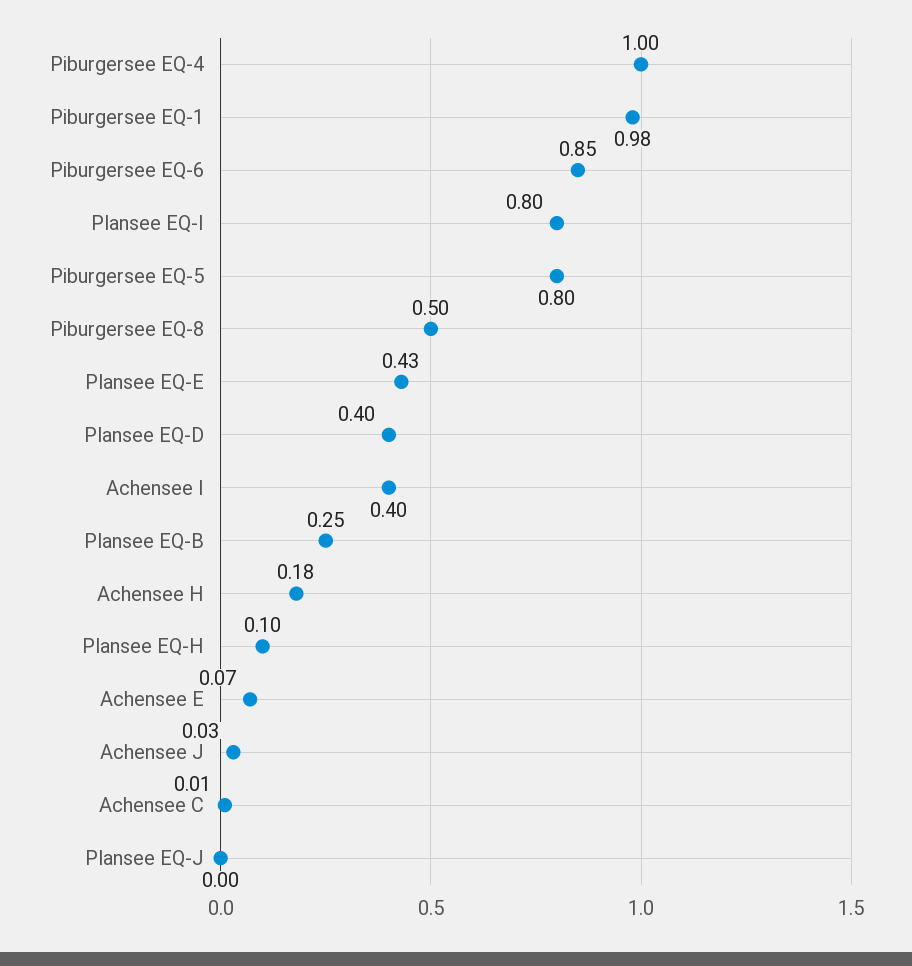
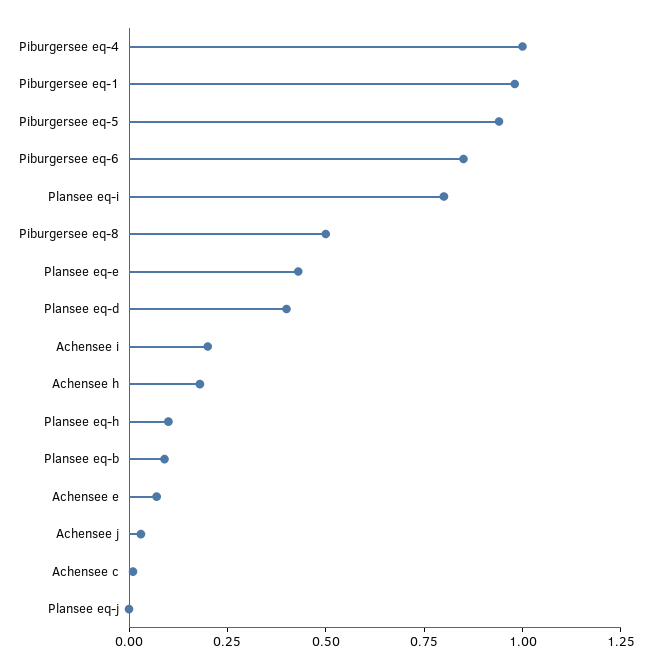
Piburgersee EQ-5: 0.8 -> 0.95
Achensee I: 0.4 -> 0.2
Plansee EQ-B: 0.25 -> 0.1

